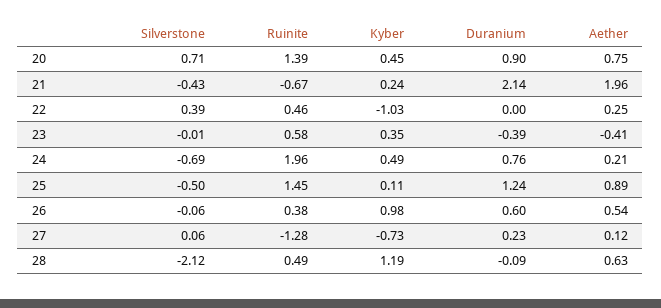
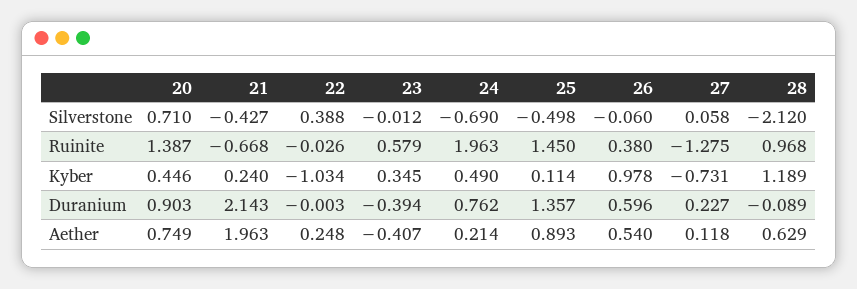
Ruinite, 22: 0.46 -> -0.026
Duranium, 25: 1.24 -> 1.357
Ruinite, 28: 0.49 -> 0.968

